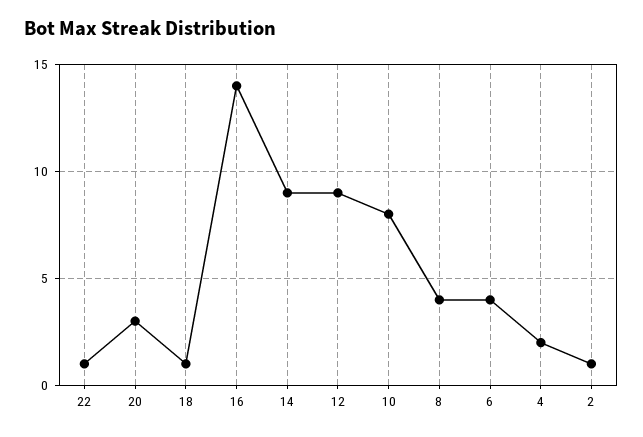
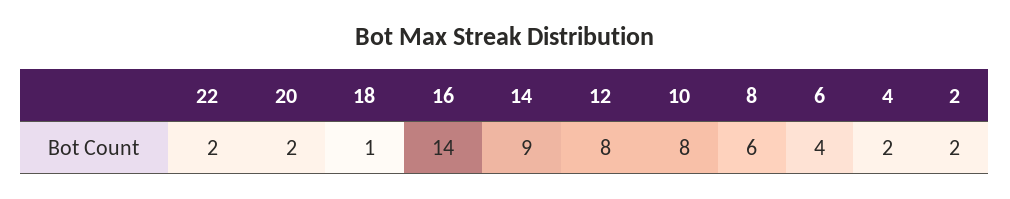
22: 1 -> 2
20: 3 -> 2
12: 9 -> 8
8: 4 -> 6
2: 1 -> 2

